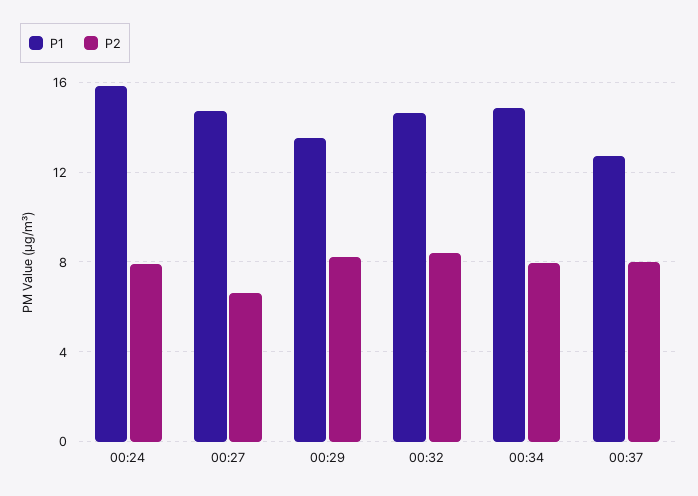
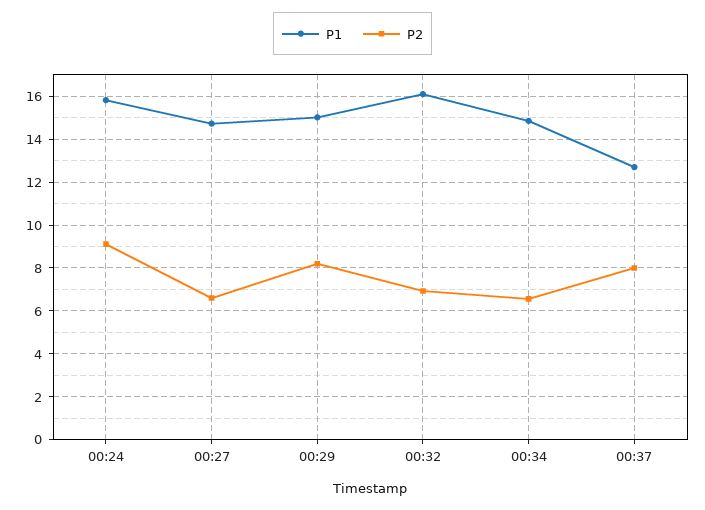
P2, 00:24: 8 -> 9
P1, 00:29: 13.5 -> 15
P1, 00:32: 14.5 -> 16
P2, 00:32: 8.5 -> 7
P2, 00:34: 8 -> 6.5

